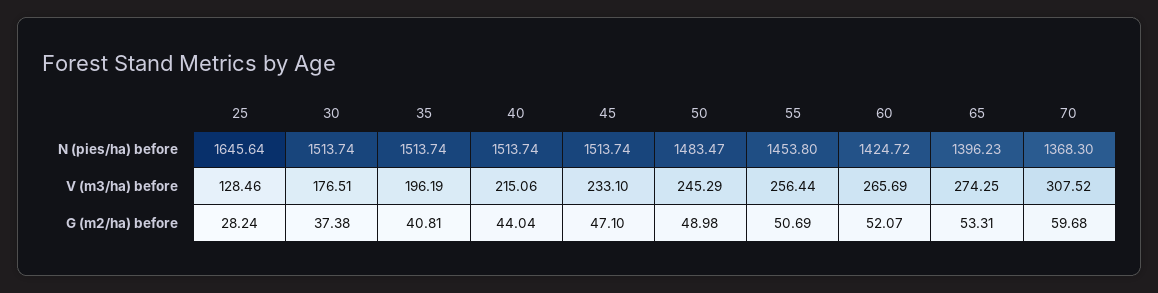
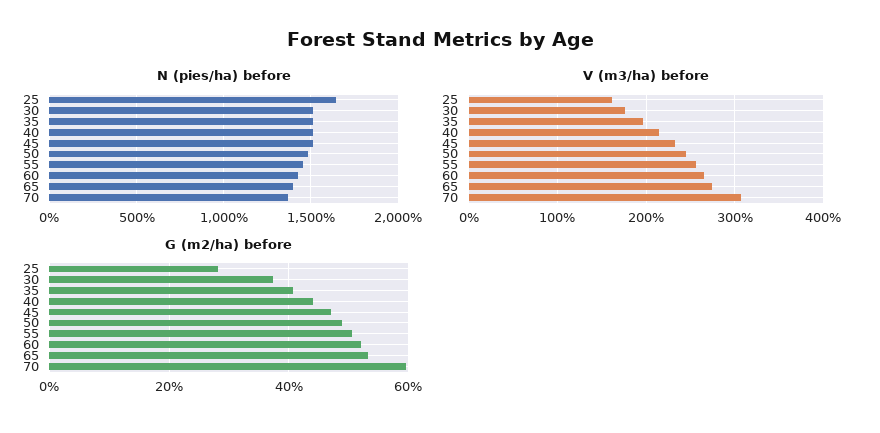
V (m3/ha) before, 25: 128.46 -> 160

